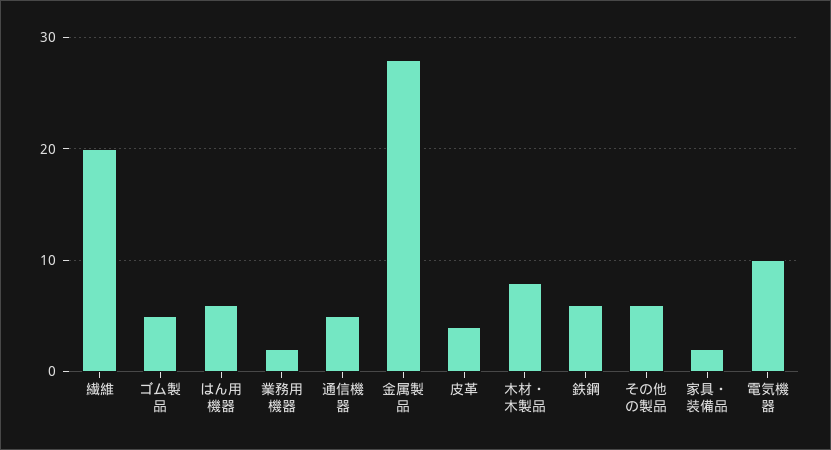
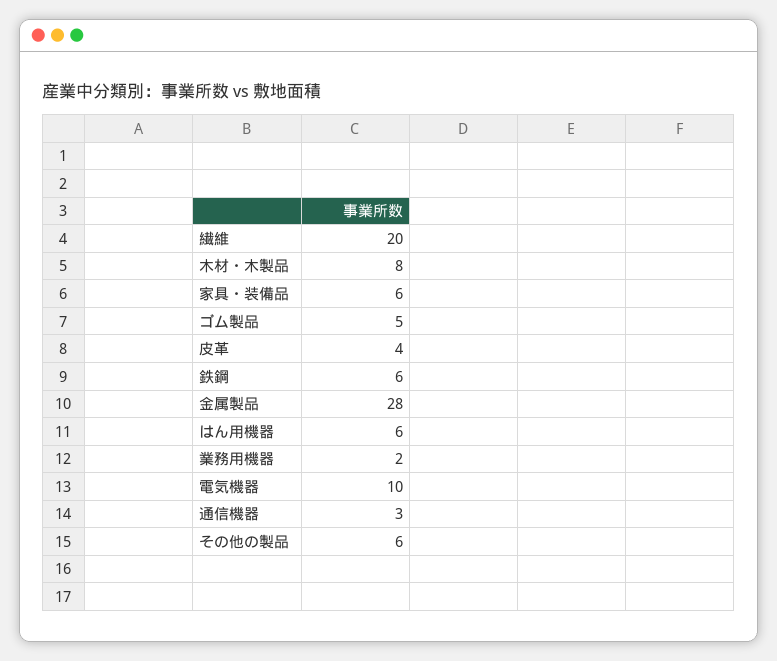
通信機器: 5 -> 3
家具・装備品: 2 -> 6

